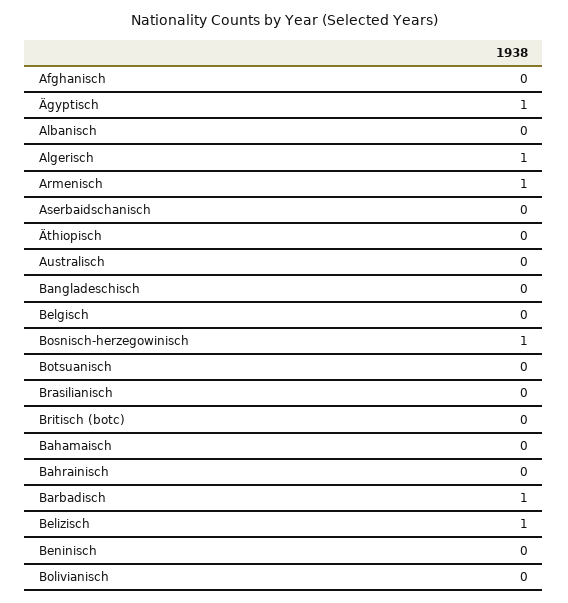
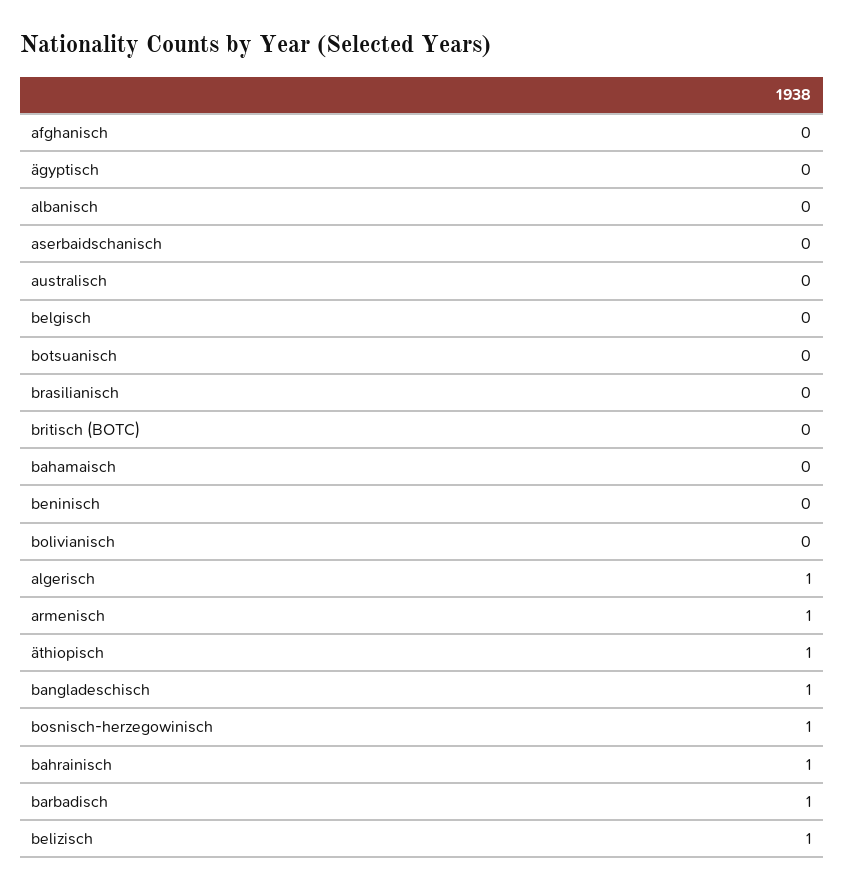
Ägyptisch: 1 -> 0
Äthiopisch: 0 -> 1
Bangladeschisch: 0 -> 1
Bahrainisch: 0 -> 1

